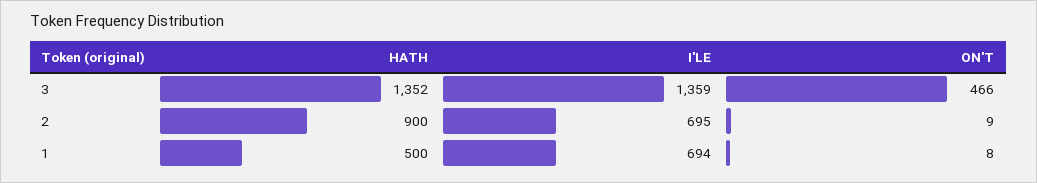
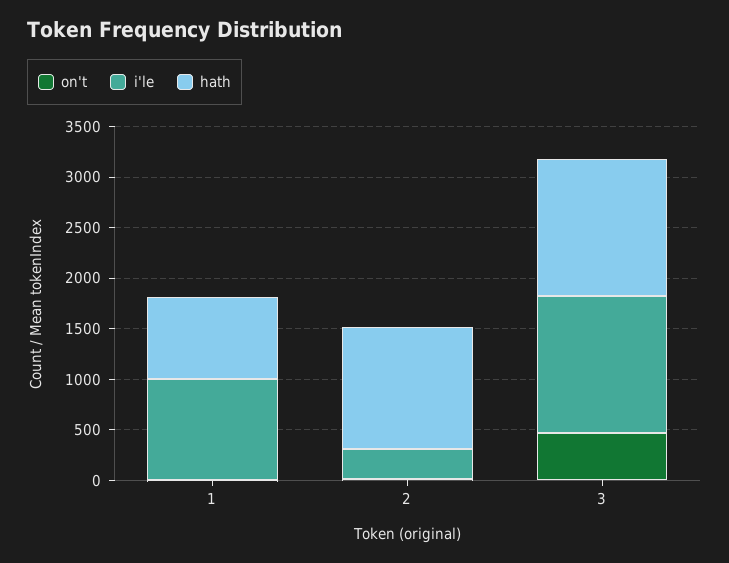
HATH, 2: 900 -> 1200
I'LE, 2: 695 -> 300
HATH, 1: 500 -> 800
I'LE, 1: 694 -> 1000

